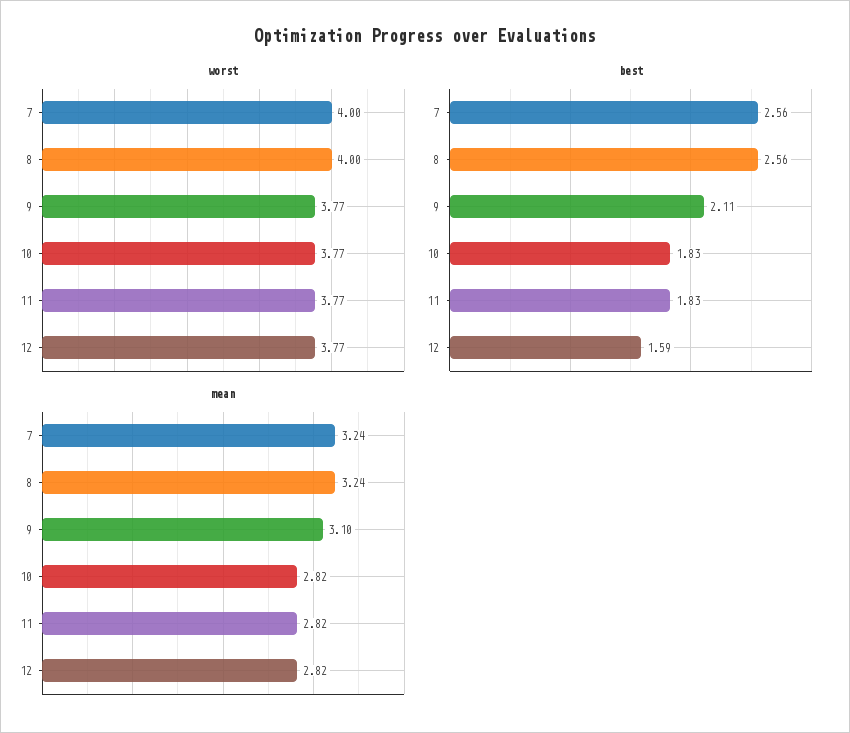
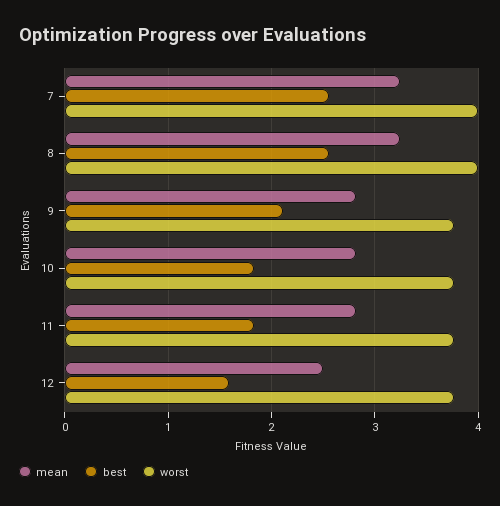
mean, 9: 3.1 -> 2.8
mean, 12: 2.82 -> 2.5

